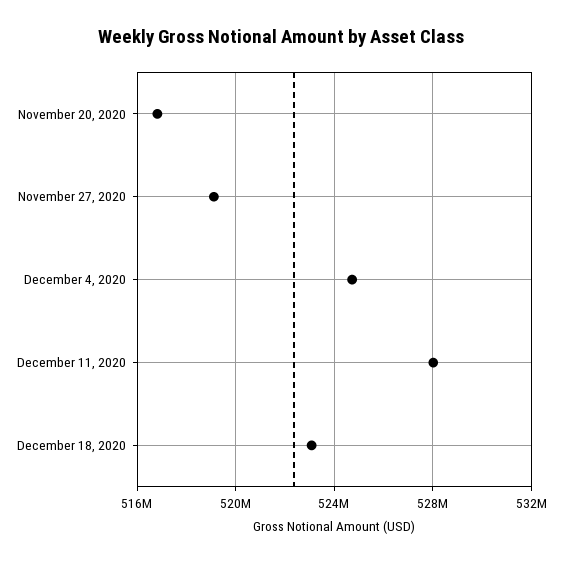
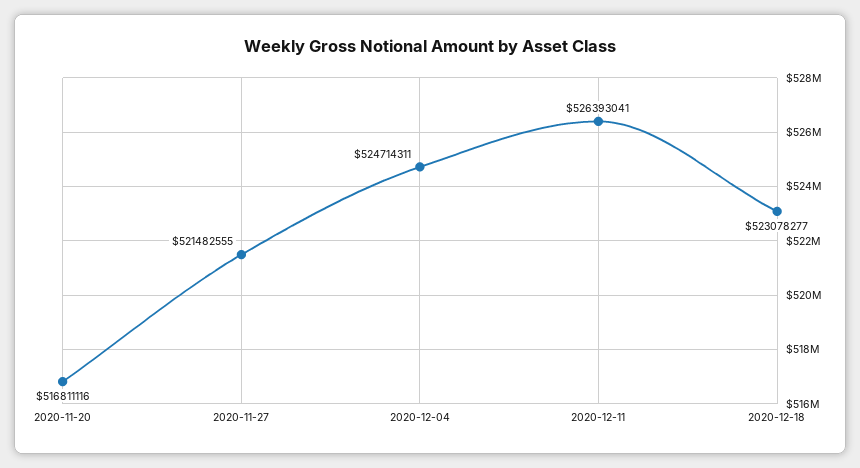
November 27, 2020: 519000000 -> 521482555
December 11, 2020: 528000000 -> 526393041

